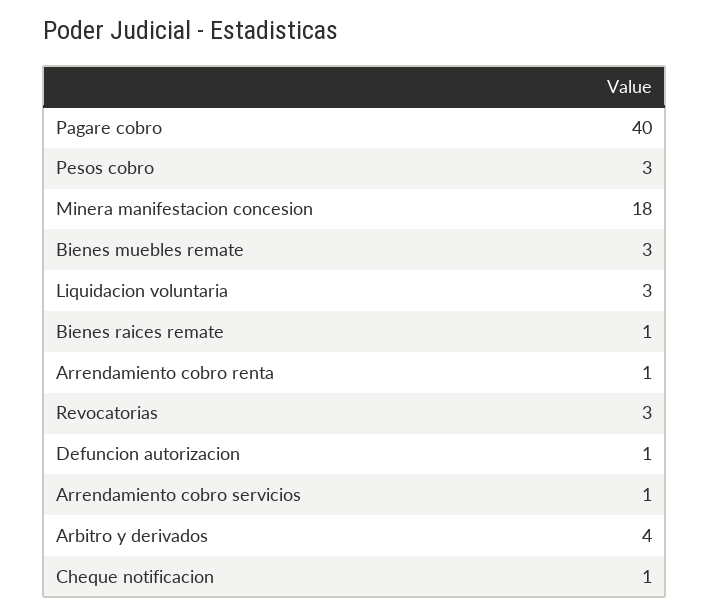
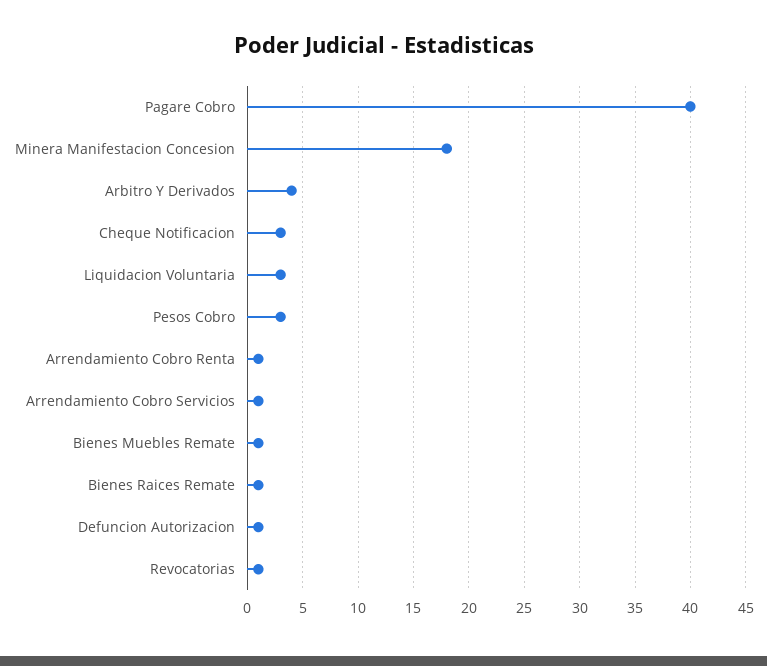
Bienes muebles remate: 3 -> 1
Revocatorias: 3 -> 1
Cheque notificacion: 1 -> 3

